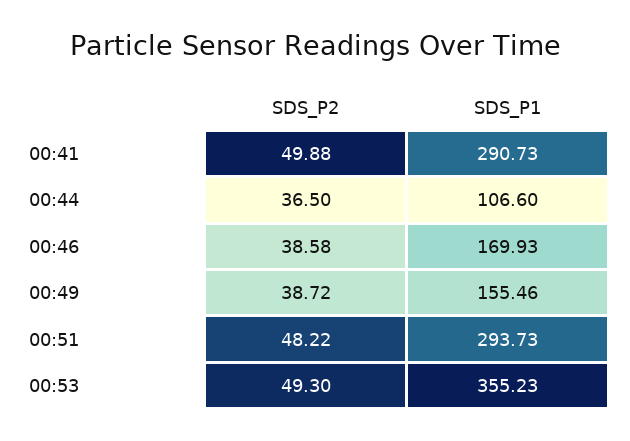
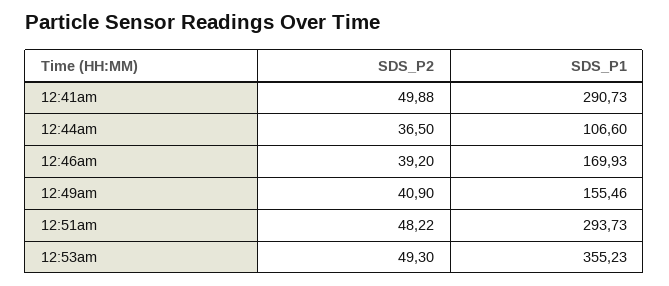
SDS_P2, 00:46: 38.58 -> 39.2
SDS_P2, 00:49: 38.72 -> 40.9

